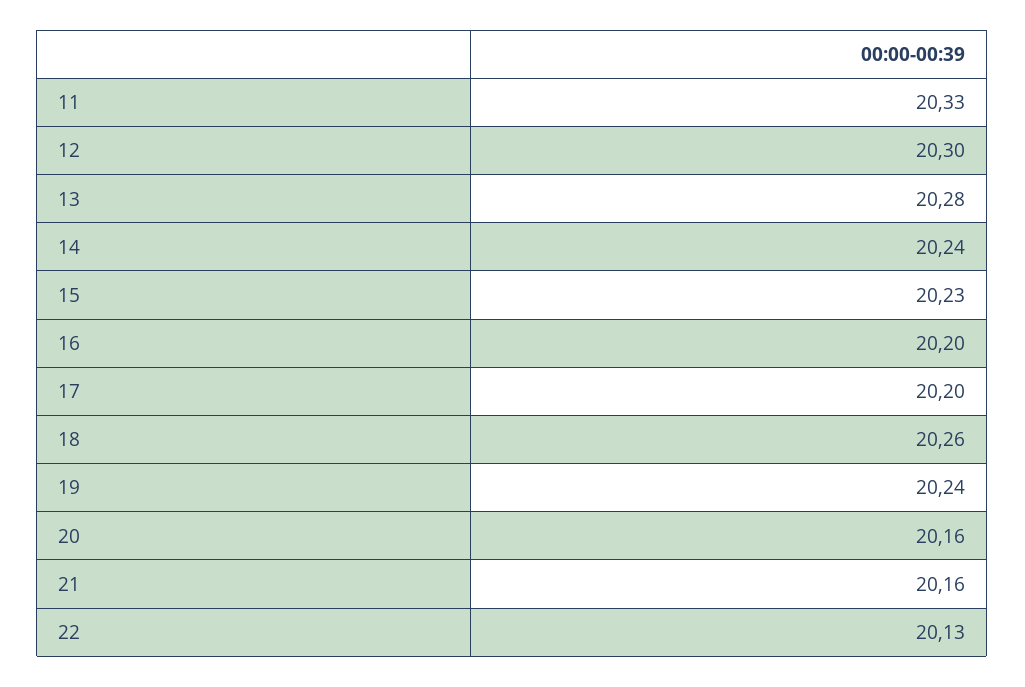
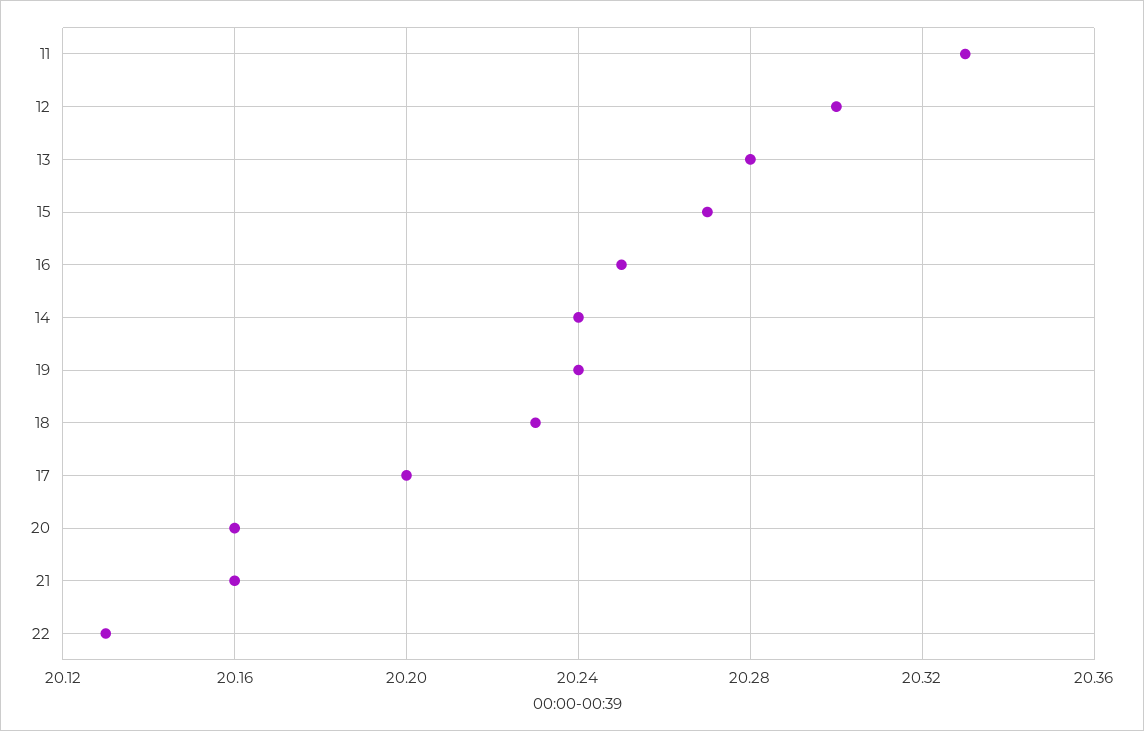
15: 20.23 -> 20.27
16: 20.2 -> 20.25
18: 20.26 -> 20.23

